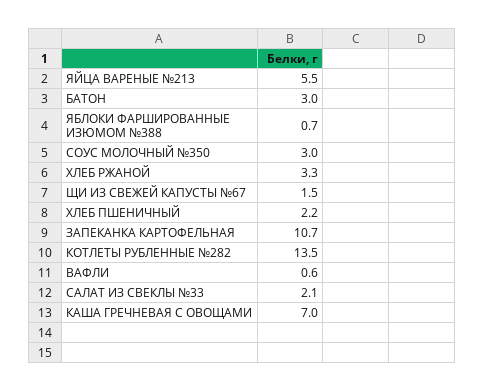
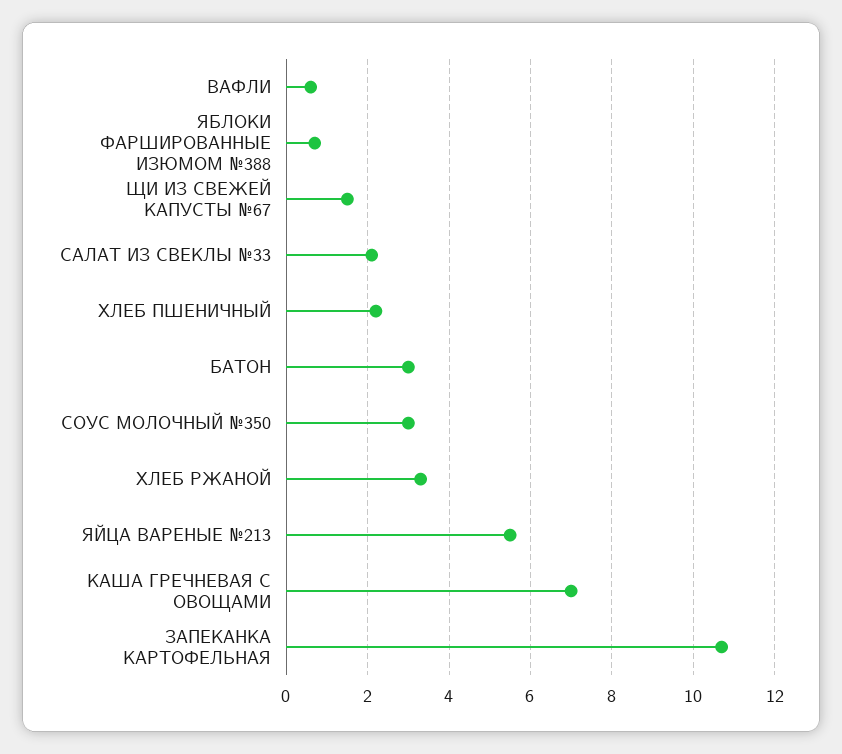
КОТЛЕТЫ РУБЛЕННЫЕ №282: 13.5 -> none

